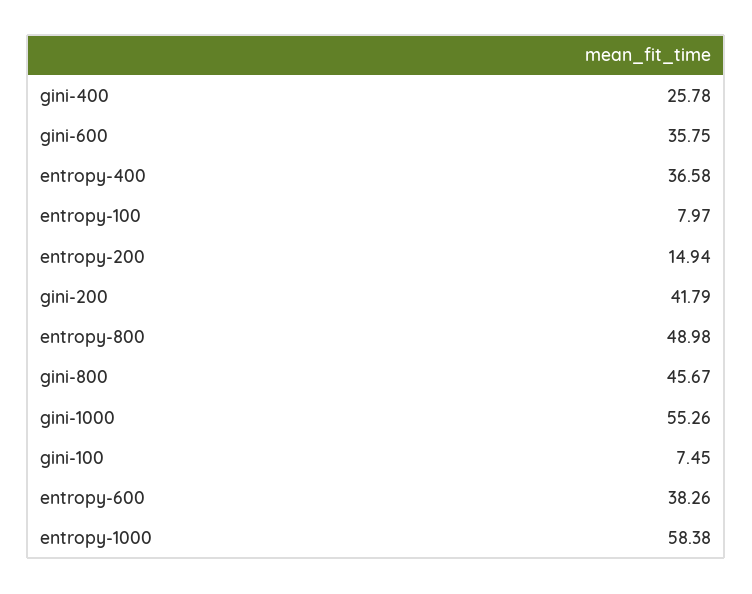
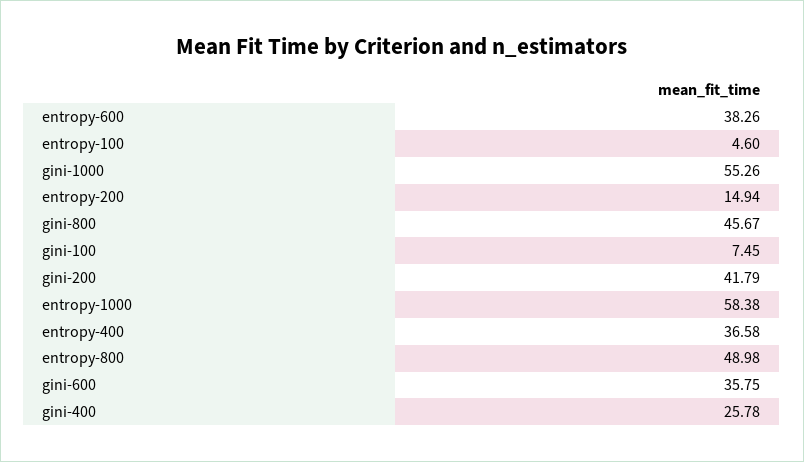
entropy-100: 7.97 -> 4.6

